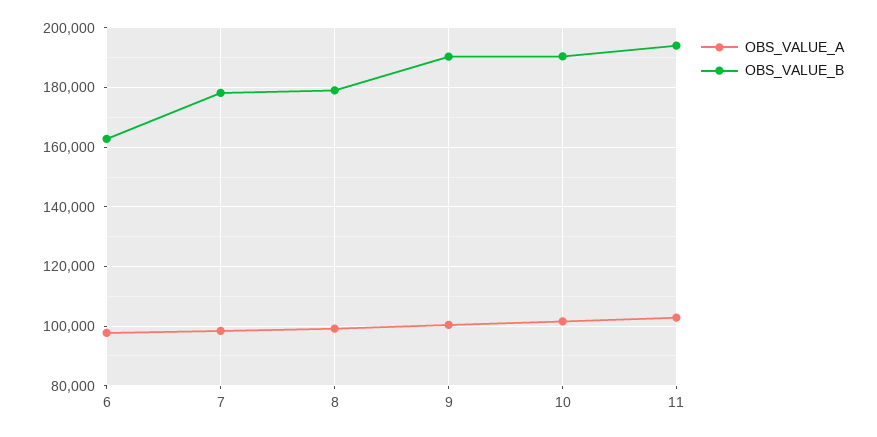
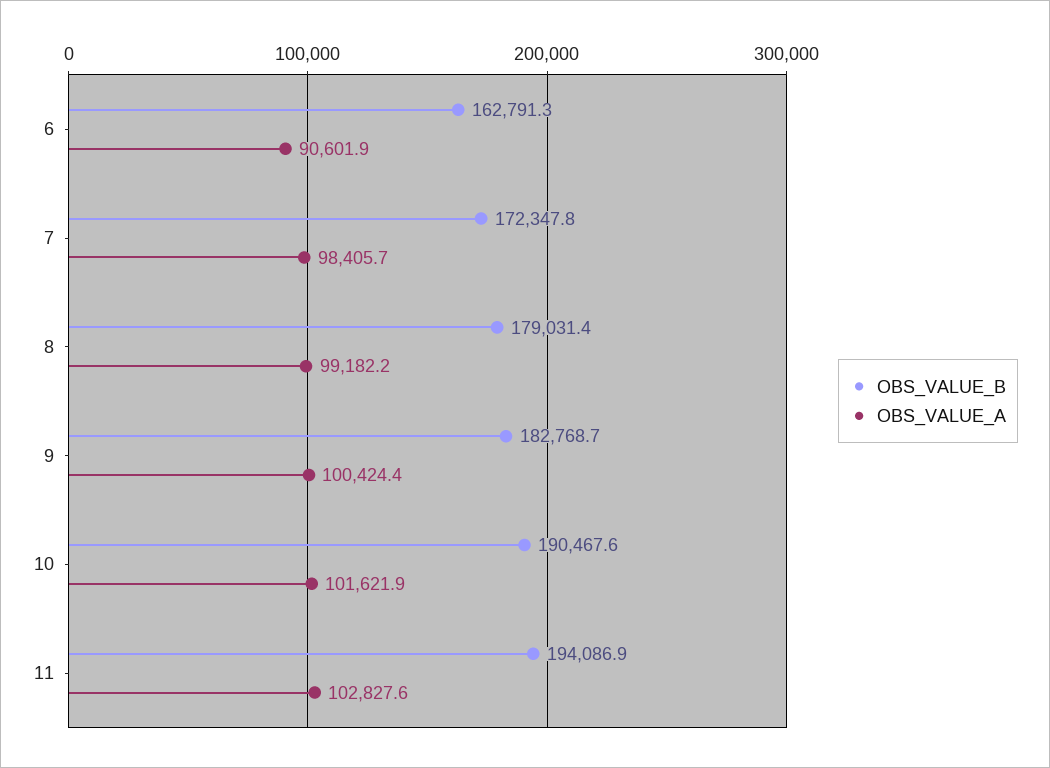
OBS_VALUE_A, 6: 97500 -> 90601.9
OBS_VALUE_B, 7: 177500 -> 172347.8
OBS_VALUE_B, 9: 190000 -> 182768.7

